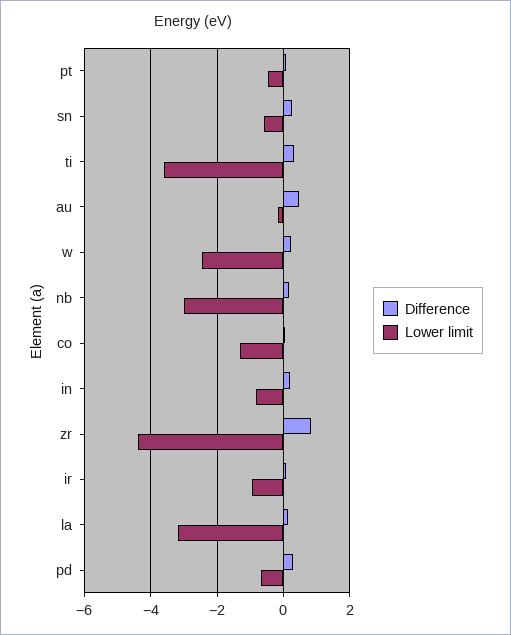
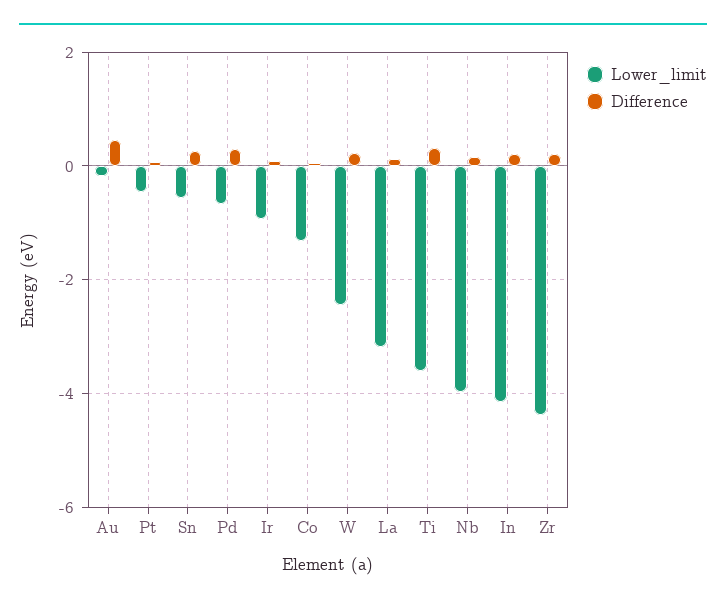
Lower limit, nb: -3 -> -4
Lower limit, in: -0.8 -> -4.2
Difference, zr: 0.8 -> 0.2

